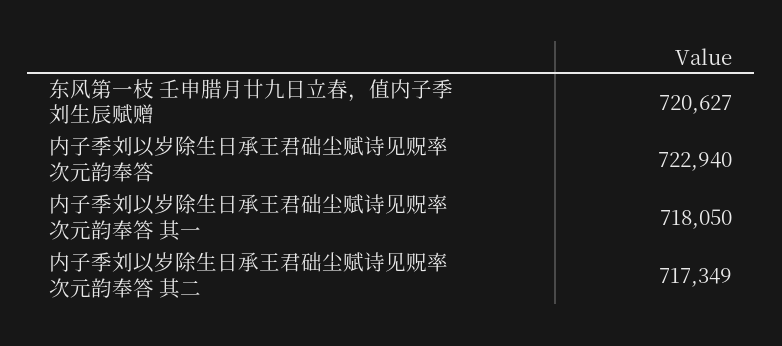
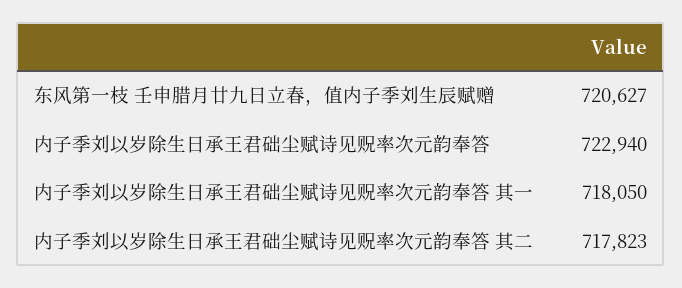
内子季刘以岁除生日承王君础尘赋诗见贶率次元韵奉答 其二: 717349 -> 717823

